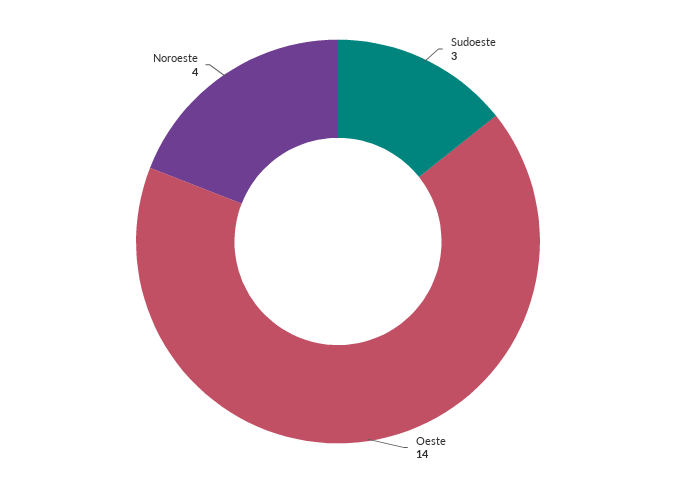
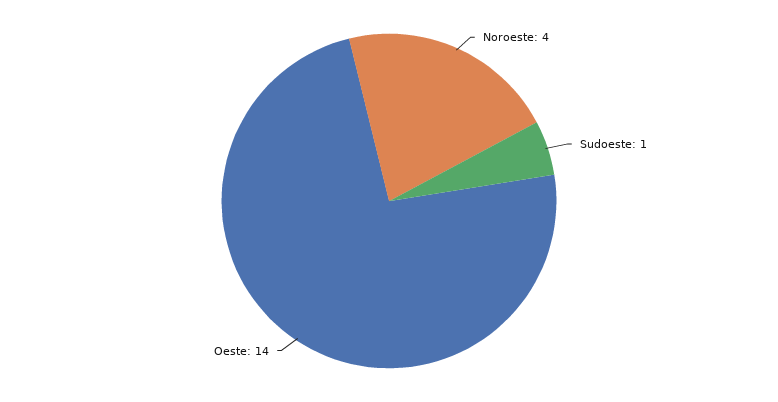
Sudoeste: 3 -> 1

